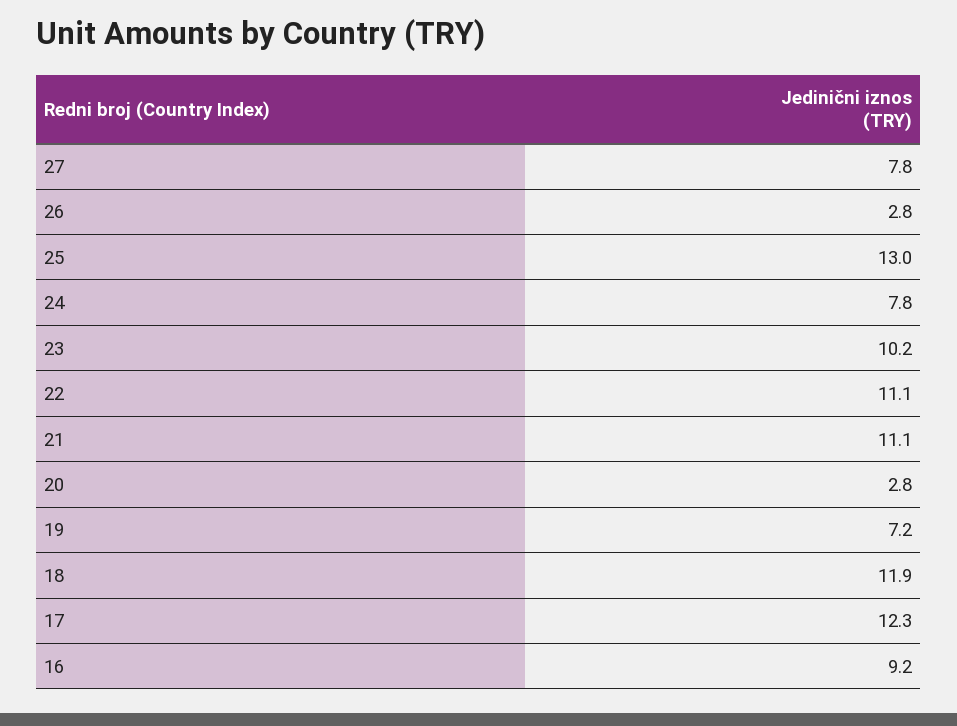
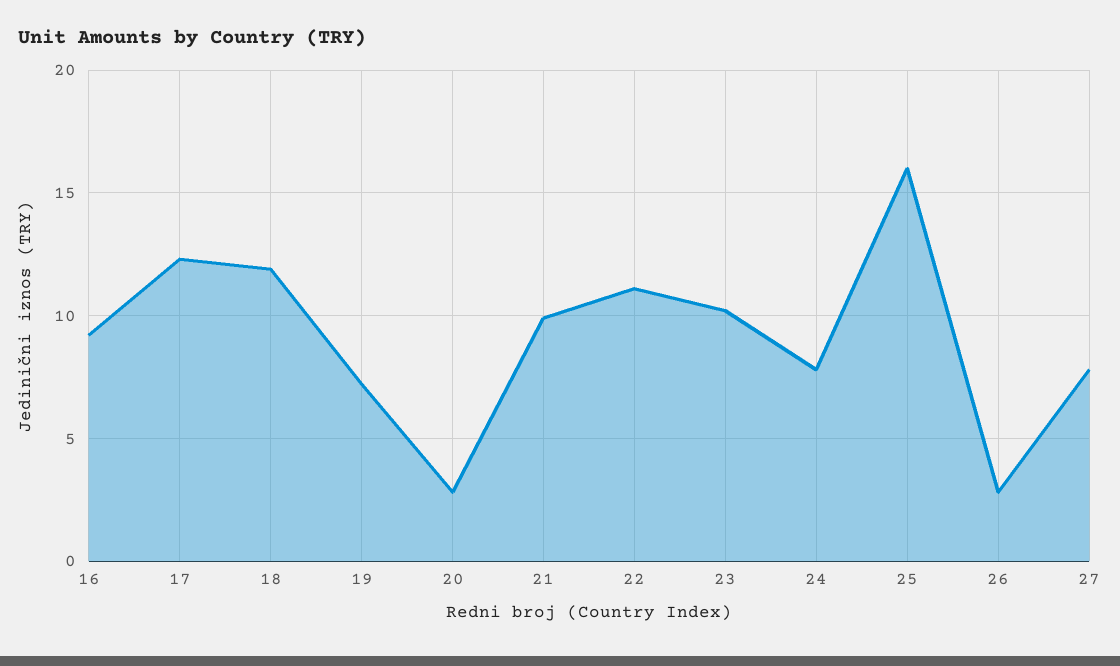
25: 13 -> 16
21: 11.1 -> 10

